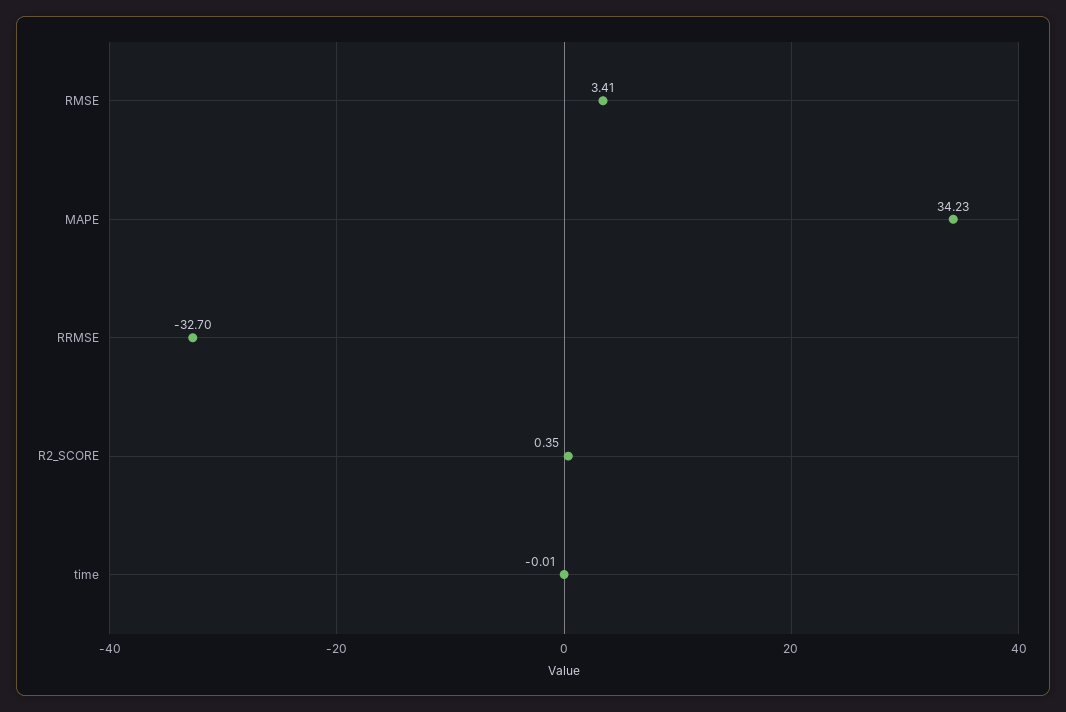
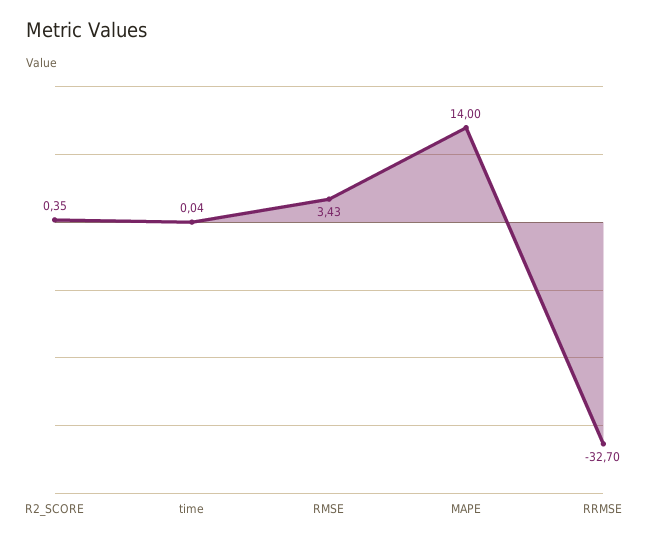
RMSE: 3.41 -> 3.43
MAPE: 34.23 -> 14
time: -0.01 -> 0.04

